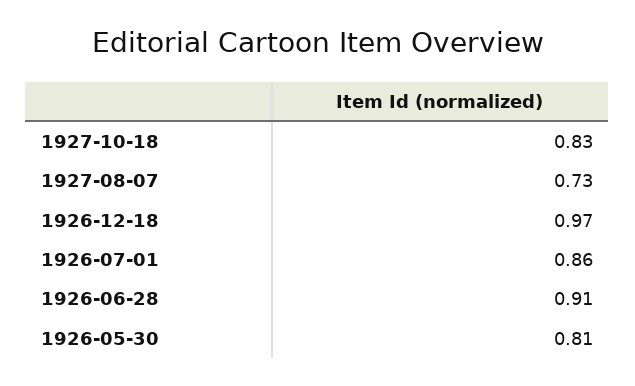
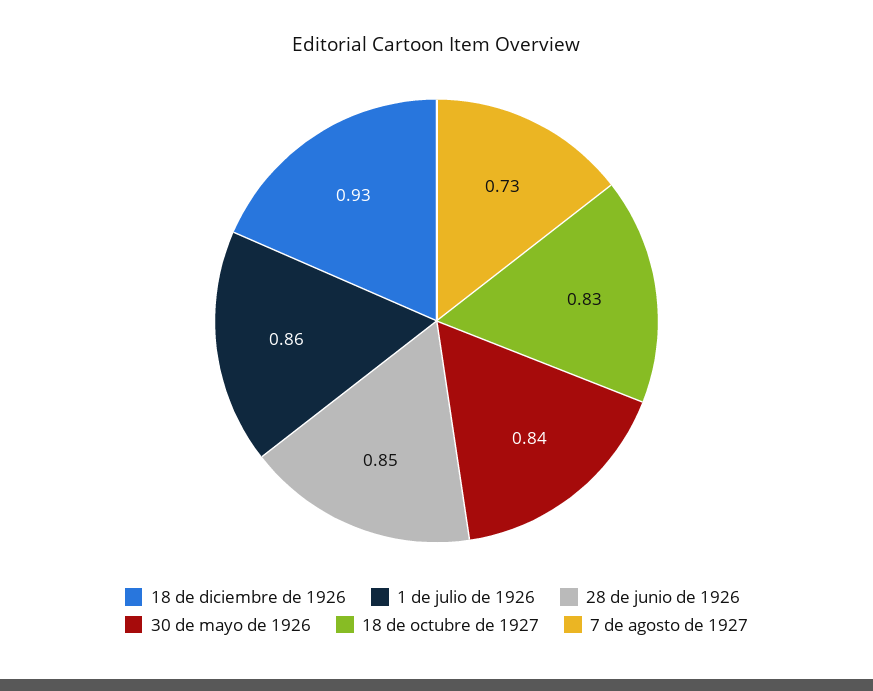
1926-12-18: 0.97 -> 0.93
1926-06-28: 0.91 -> 0.85
1926-05-30: 0.81 -> 0.84

